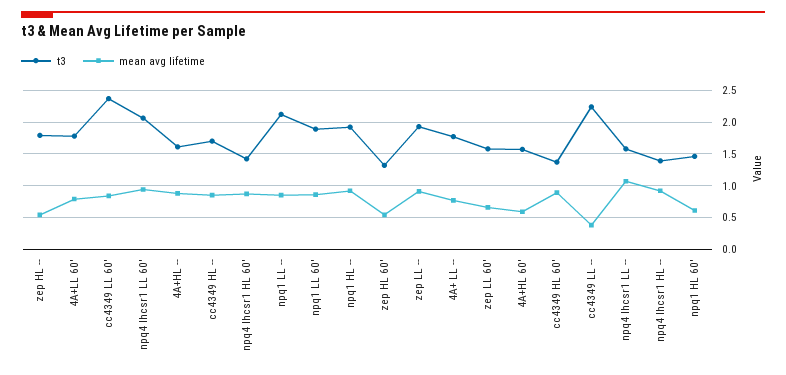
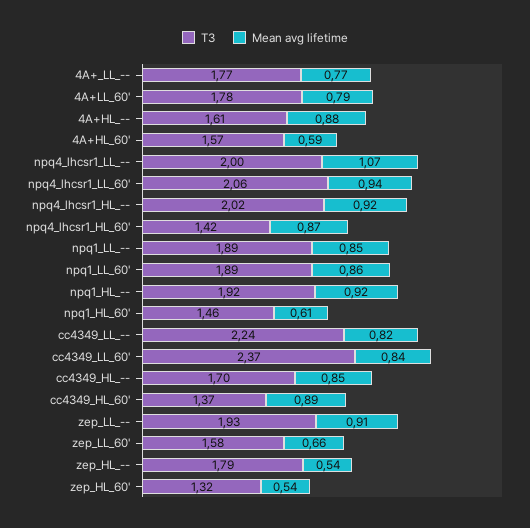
t3, npq1 LL --: 2.1 -> 1.89
mean avg lifetime, cc4349 LL --: 0.4 -> 0.82
t3, npq4 lhcsr1 LL --: 1.6 -> 2
t3, npq4 lhcsr1 HL --: 1.4 -> 2.02

